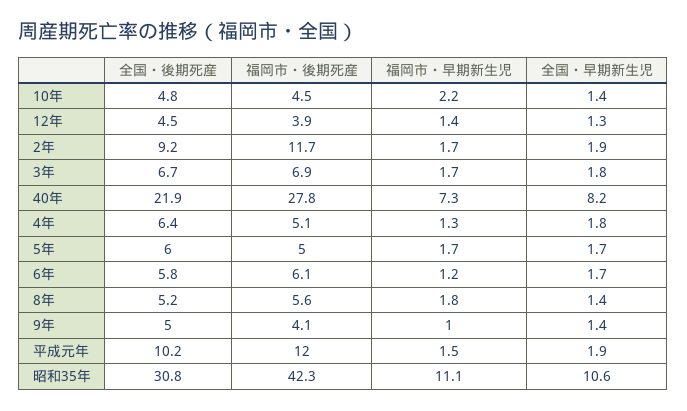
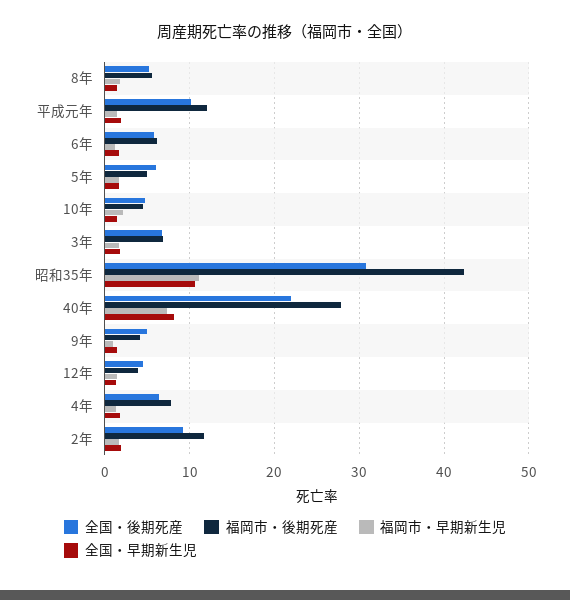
福岡市・後期死産, 4年: 5.1 -> 8

